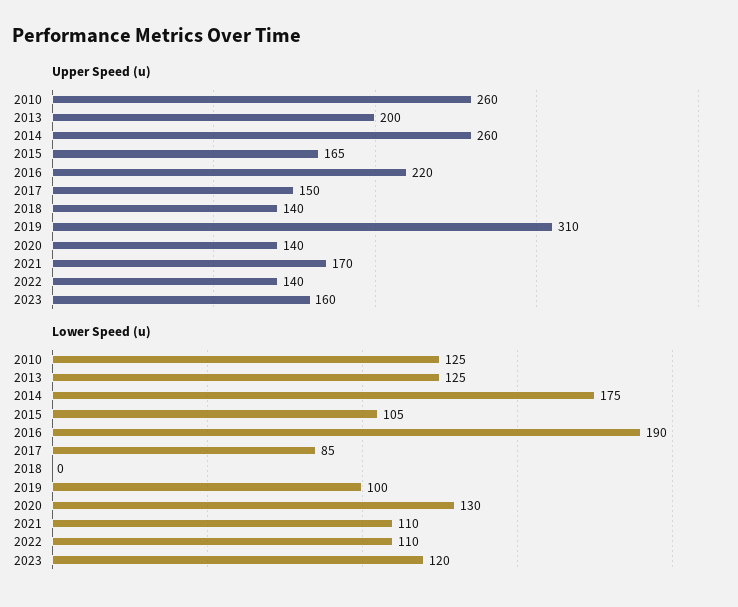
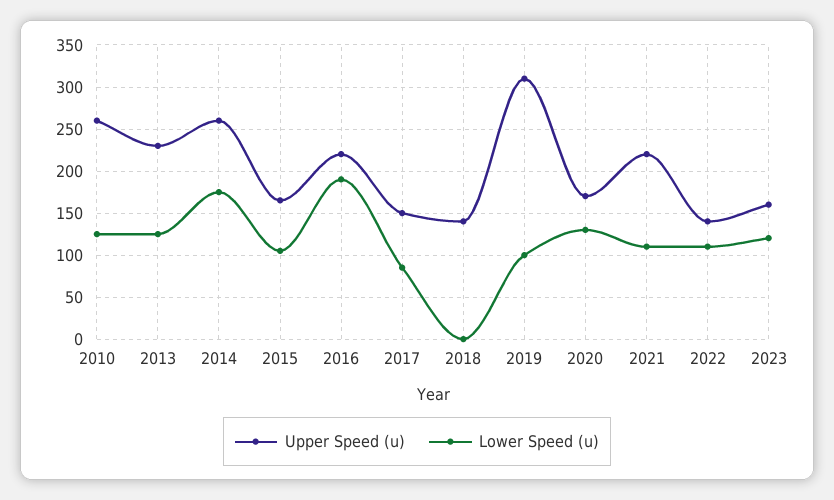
Upper Speed (u), 2013: 200 -> 230
Upper Speed (u), 2020: 140 -> 170
Upper Speed (u), 2021: 170 -> 220

